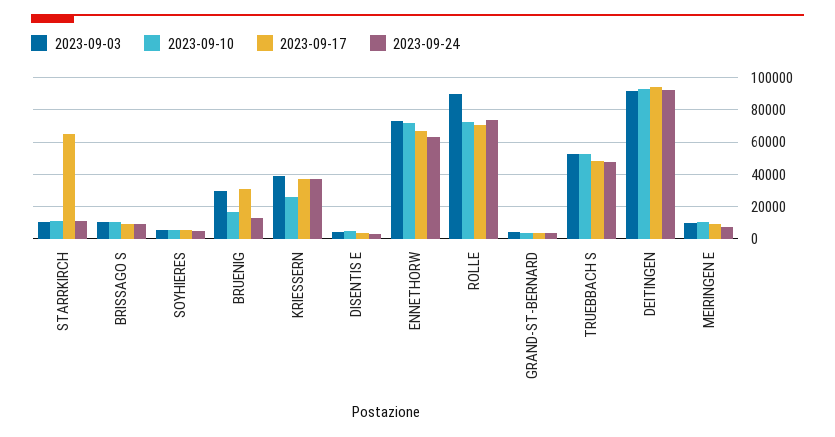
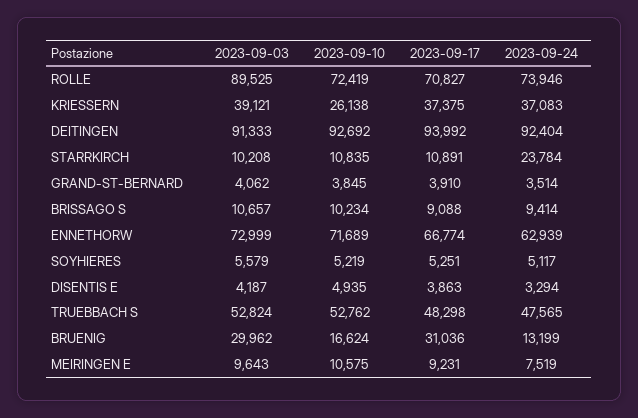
2023-09-17, STARRKIRCH: 65000 -> 10891
2023-09-24, STARRKIRCH: 10000 -> 23784

